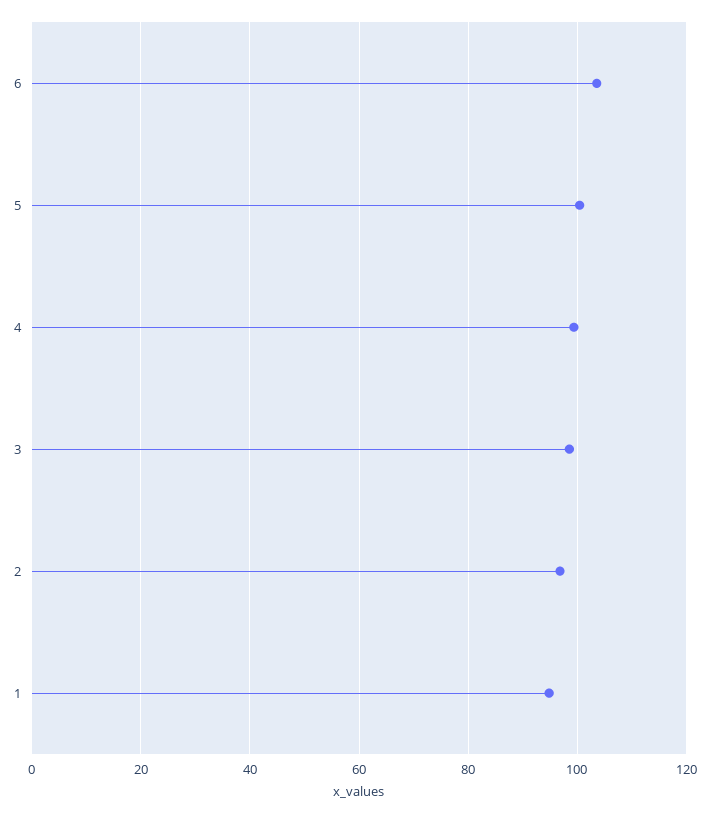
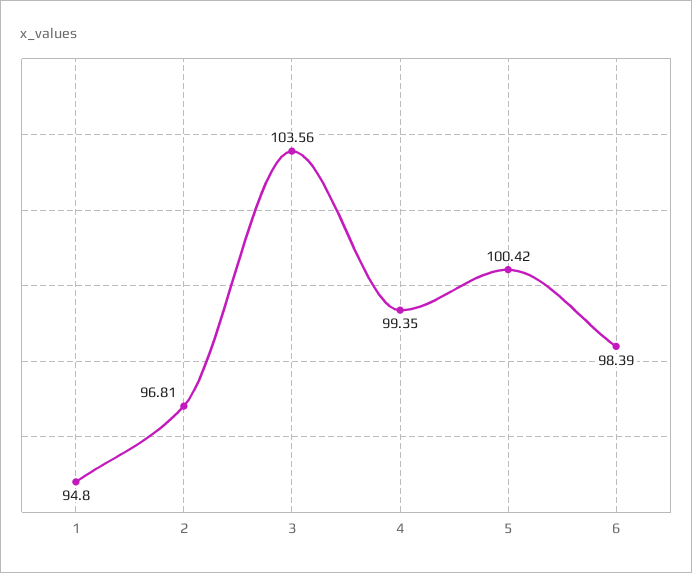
6: 104 -> 98.39
3: 98 -> 103.56

